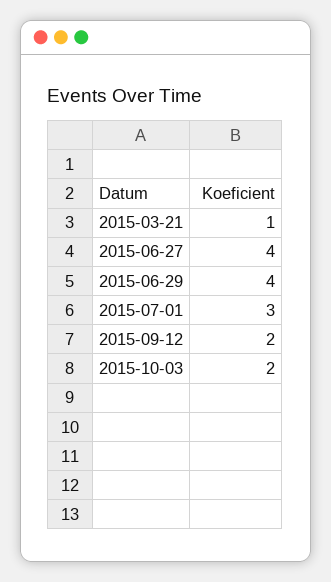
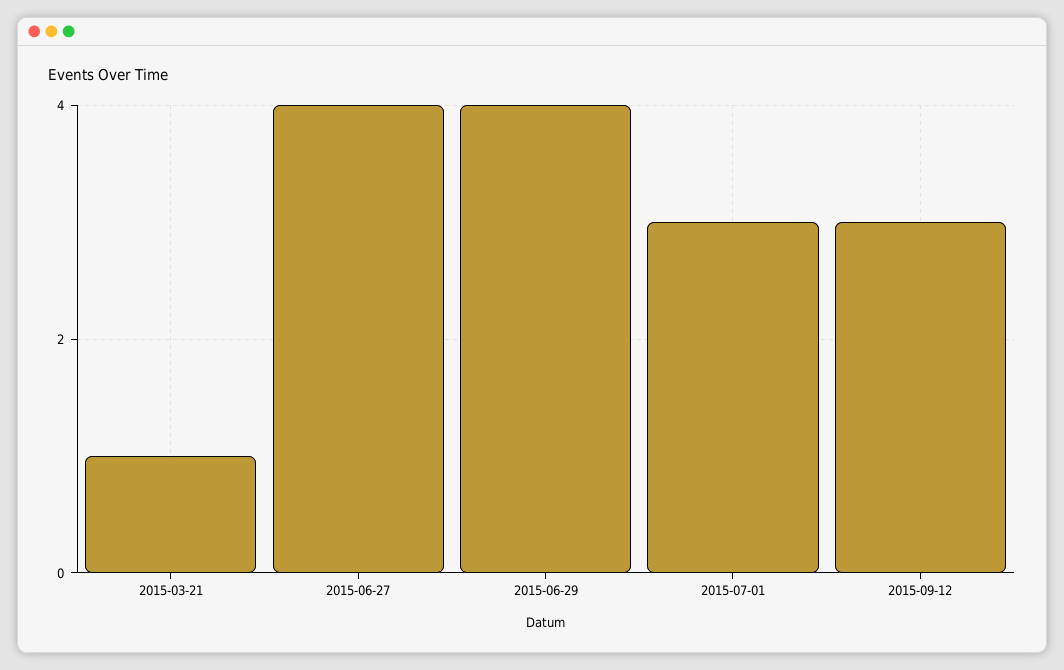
2015-09-12: 2 -> 3
2015-10-03: 2 -> none

